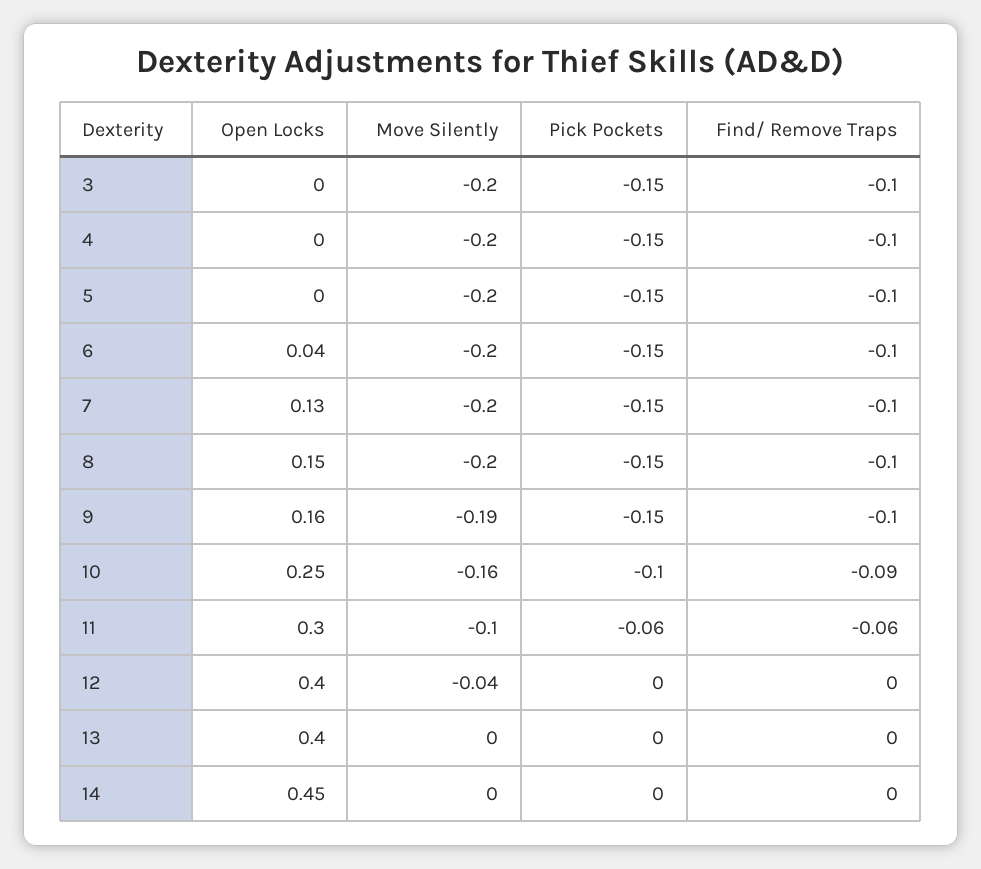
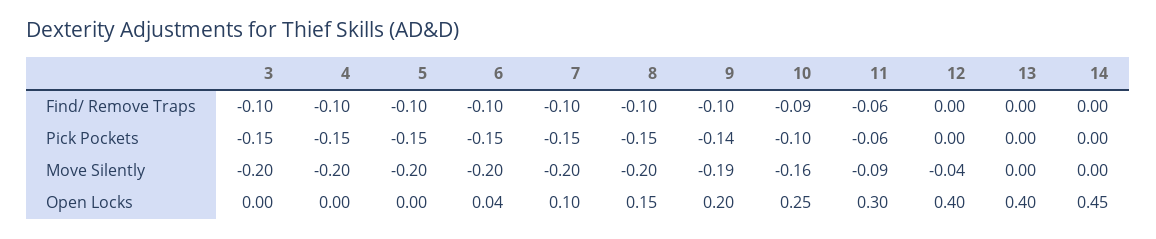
Open Locks, 7: 0.13 -> 0.1
Open Locks, 9: 0.16 -> 0.2
Pick Pockets, 9: -0.15 -> -0.14
Move Silently, 11: -0.1 -> -0.09

